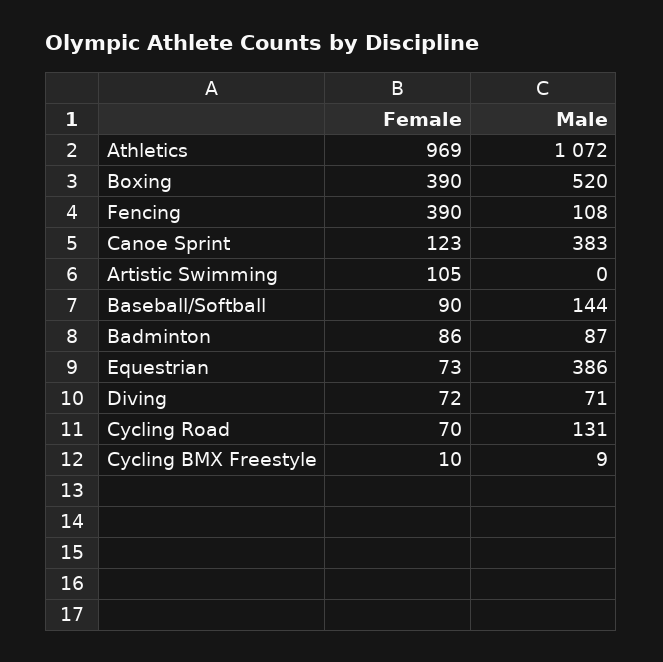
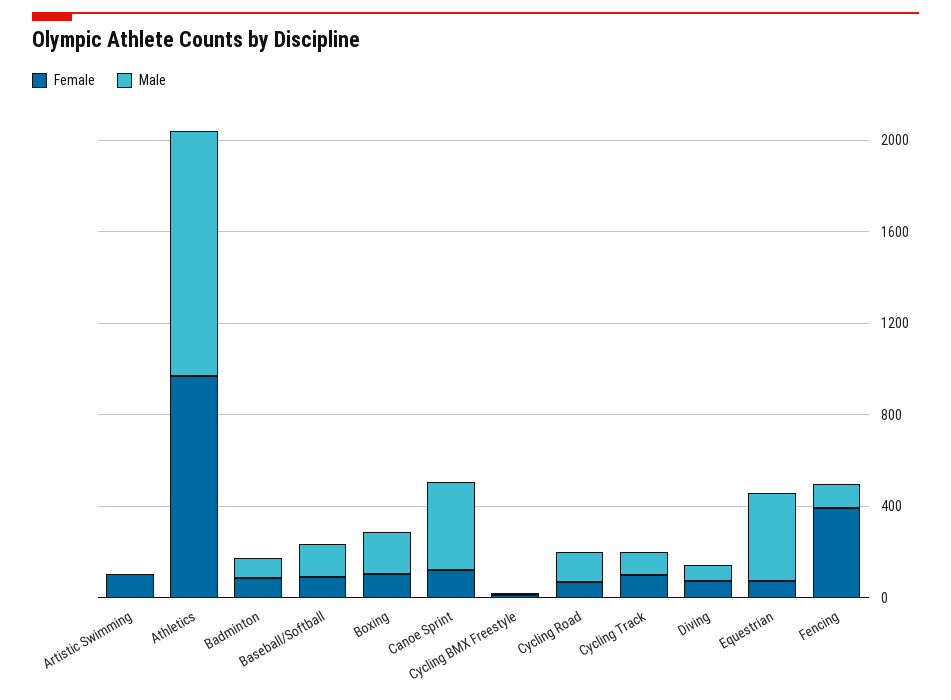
Female, Boxing: 390 -> 100
Male, Boxing: 520 -> 200
Female, Cycling Track: none -> 100
Male, Cycling Track: none -> 100

